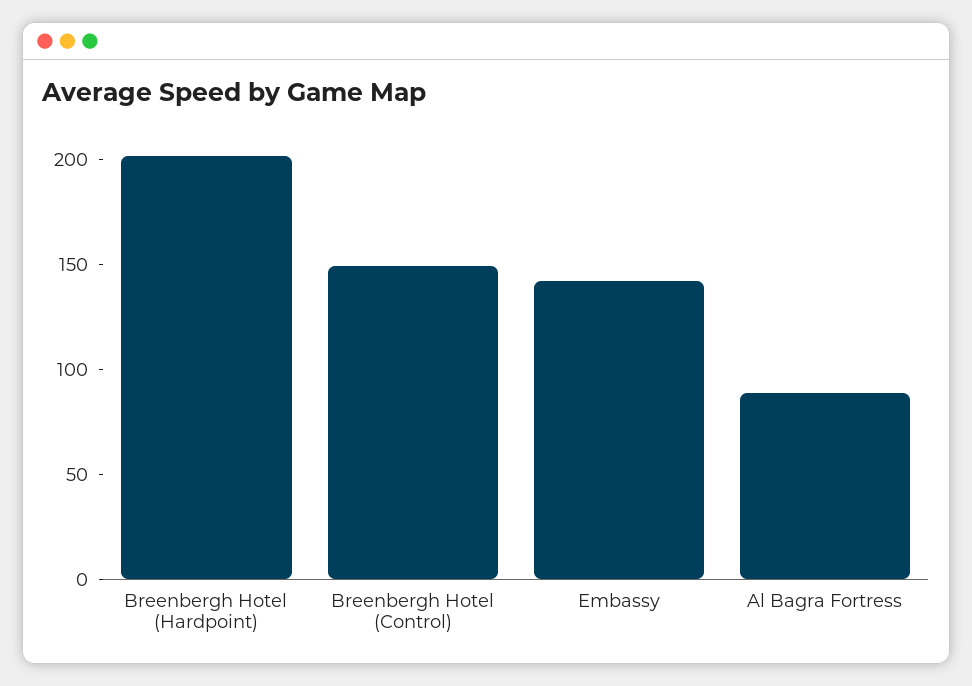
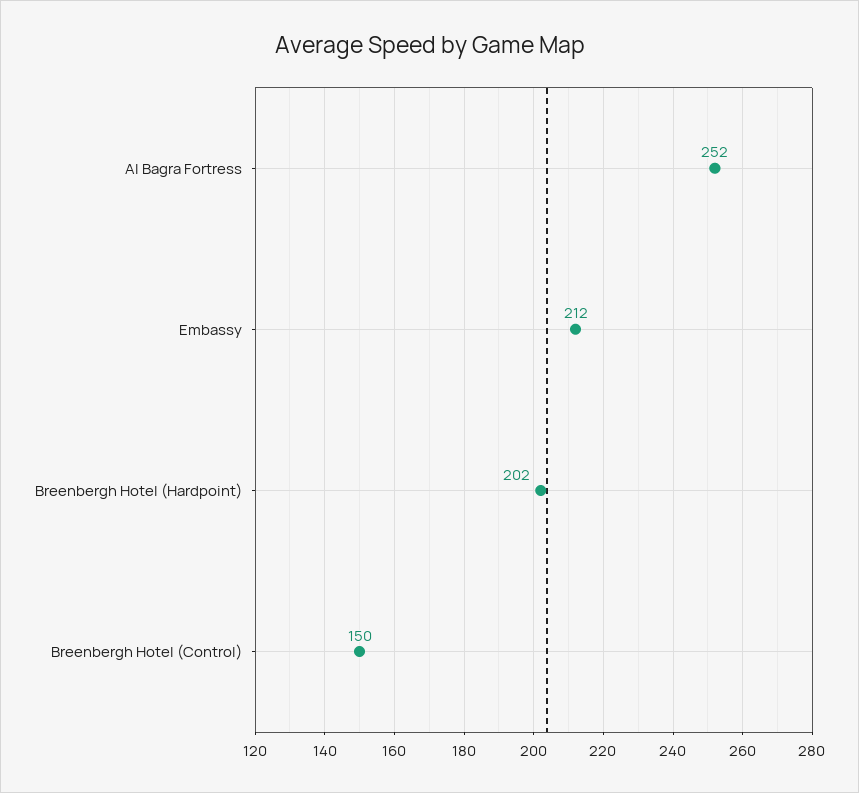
Embassy: 140 -> 212
Al Bagra Fortress: 90 -> 252

